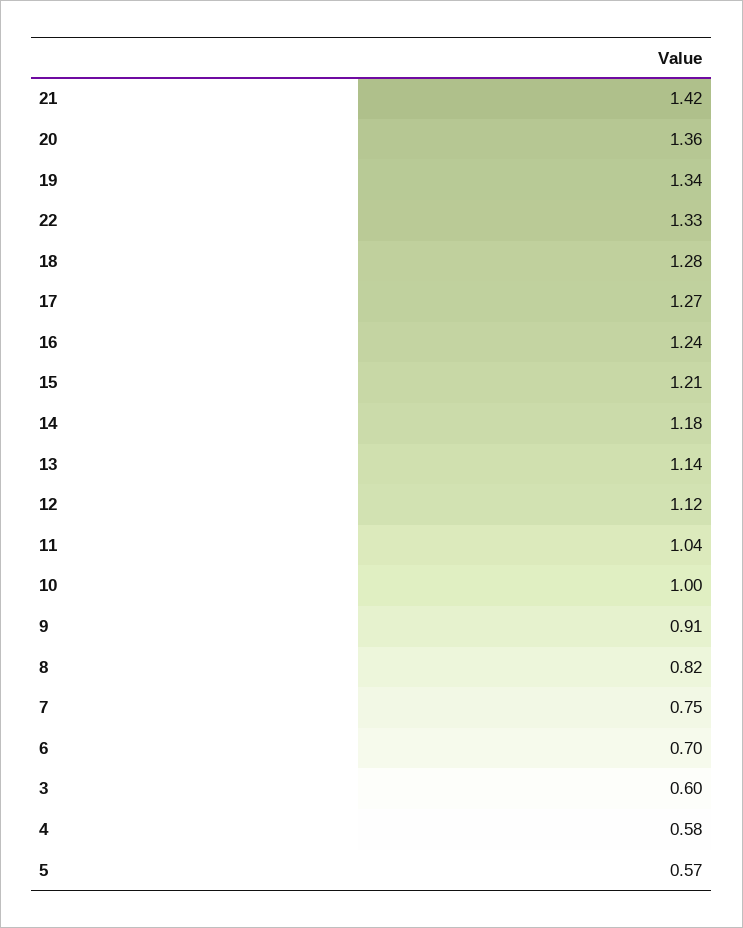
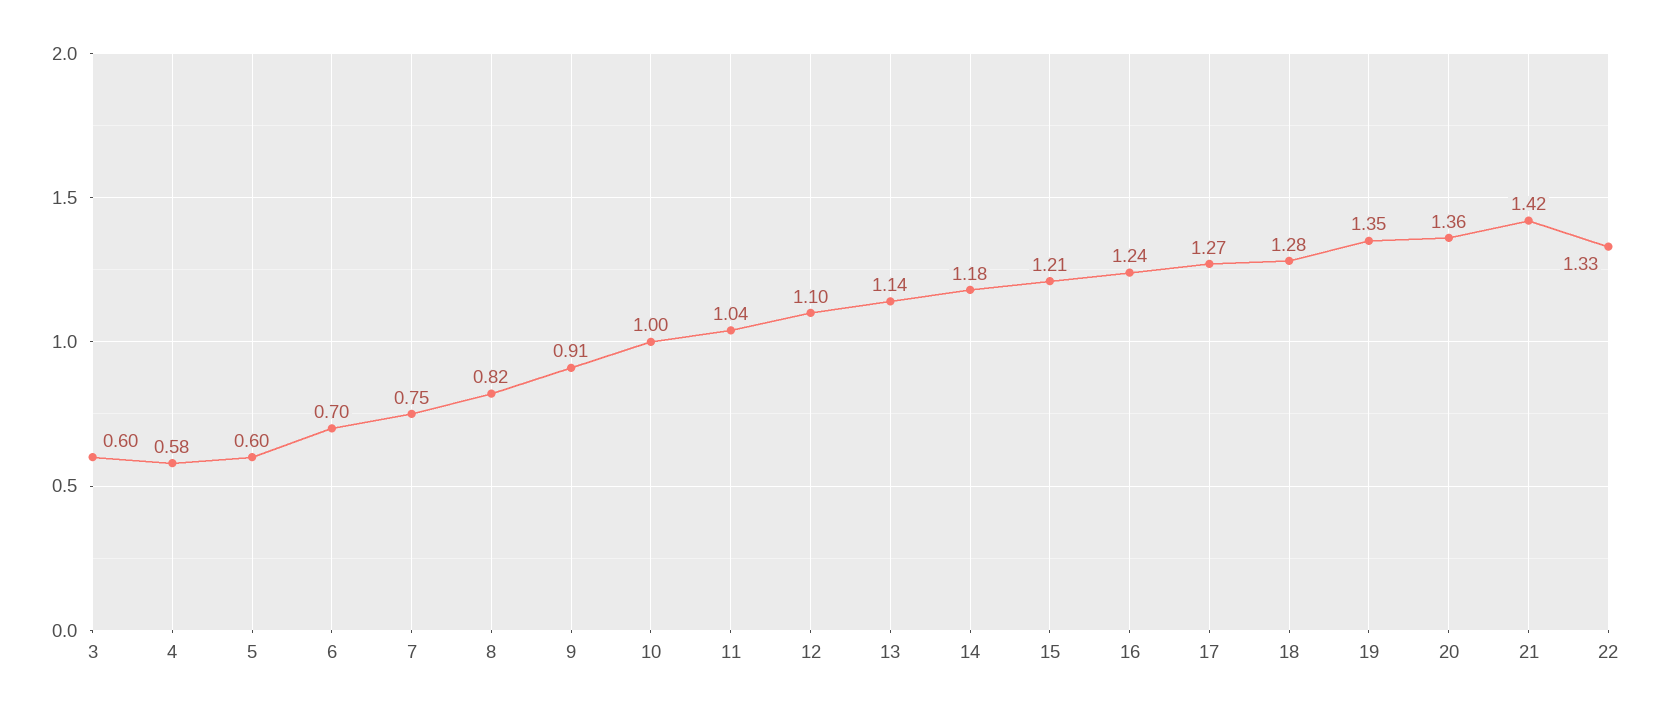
19: 1.34 -> 1.35
12: 1.12 -> 1.1
5: 0.57 -> 0.6

